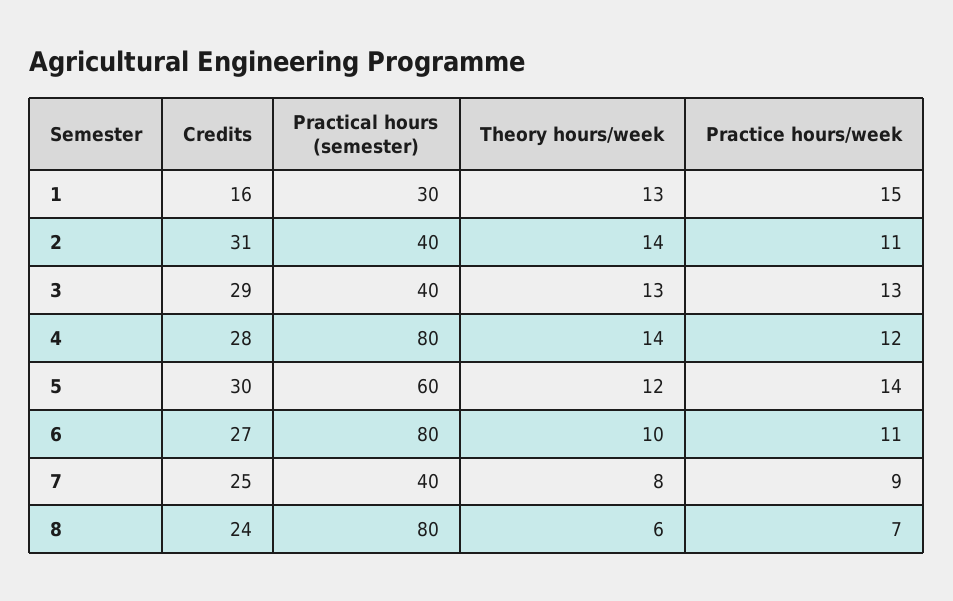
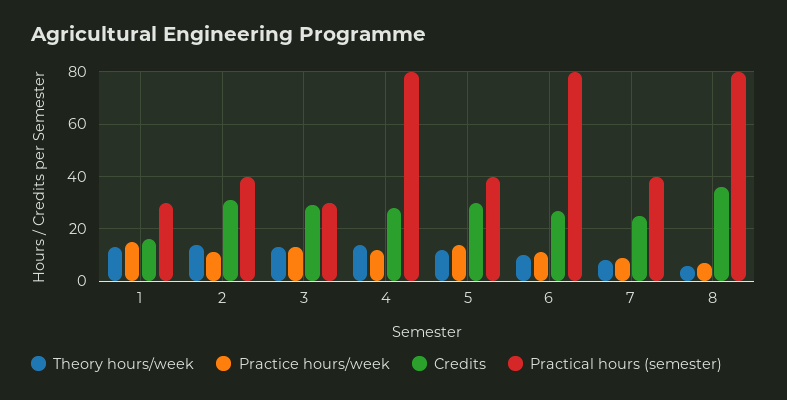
Practical hours (semester), 3: 40 -> 30
Practical hours (semester), 5: 60 -> 40
Credits, 8: 24 -> 35

